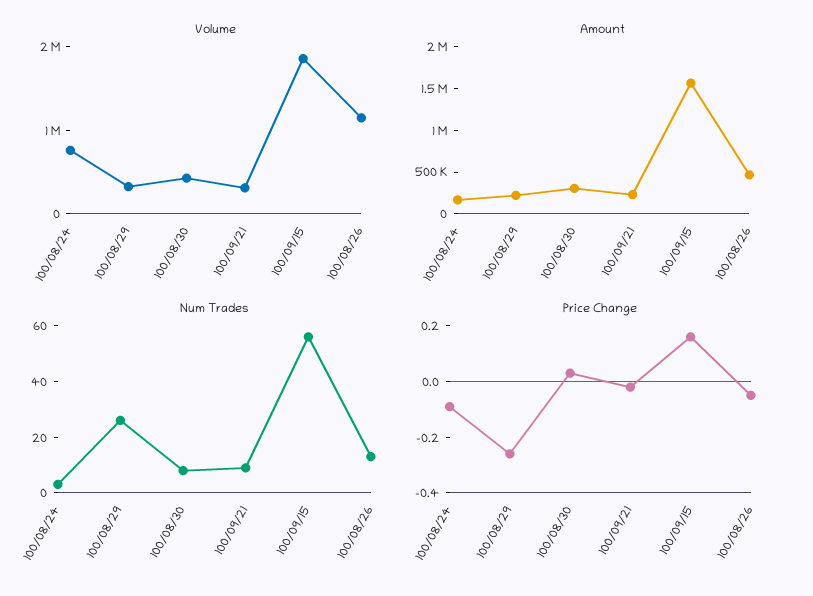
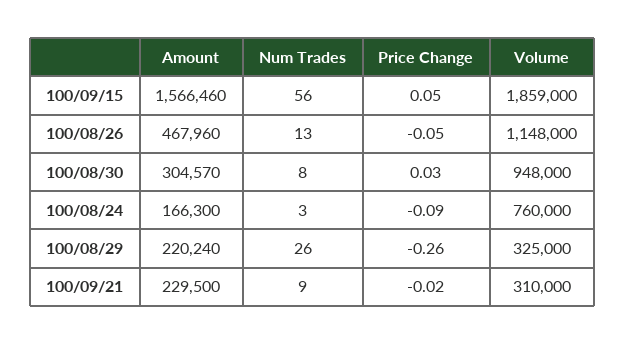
Volume, 100/08/30: 400000 -> 948000
Price Change, 100/09/15: 0.15 -> 0.05

